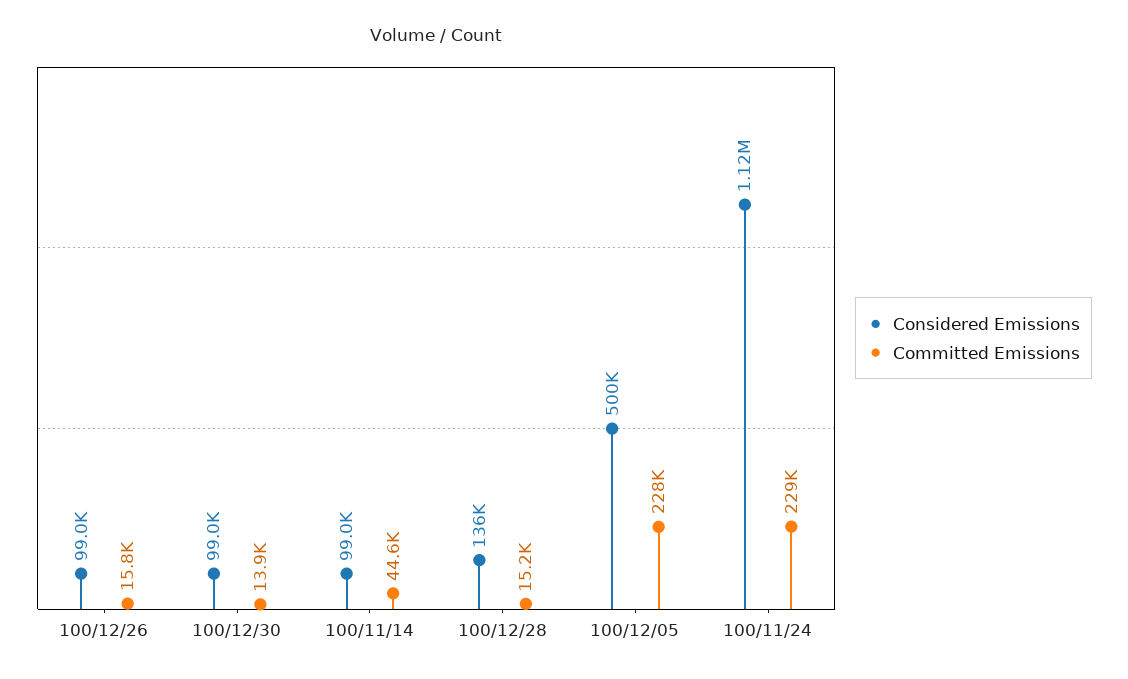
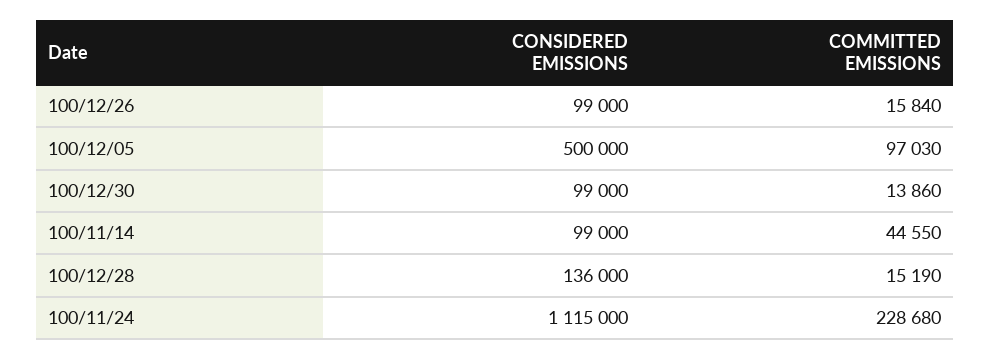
Committed Emissions, 100/12/05: 228000 -> 97030

